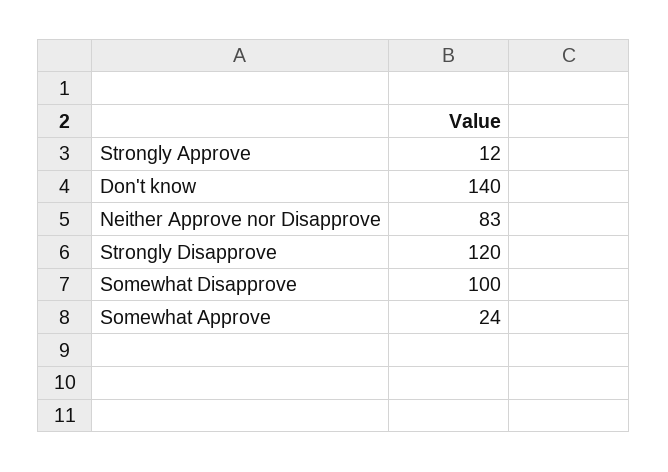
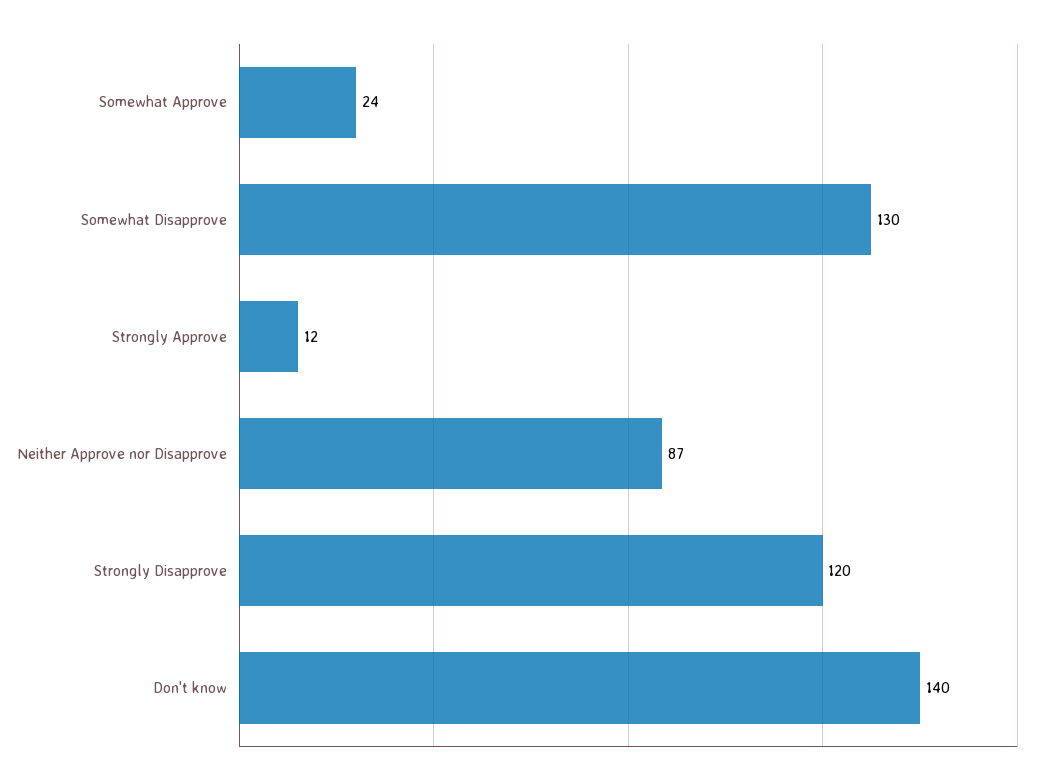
Neither Approve nor Disapprove: 83 -> 87
Somewhat Disapprove: 100 -> 130

